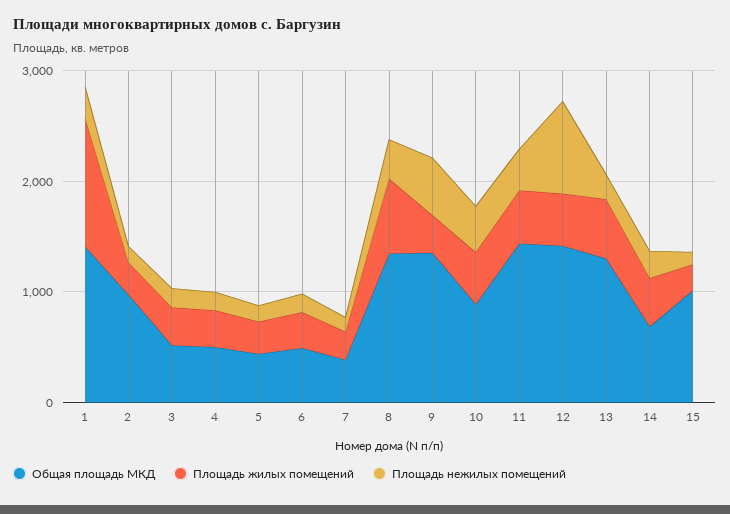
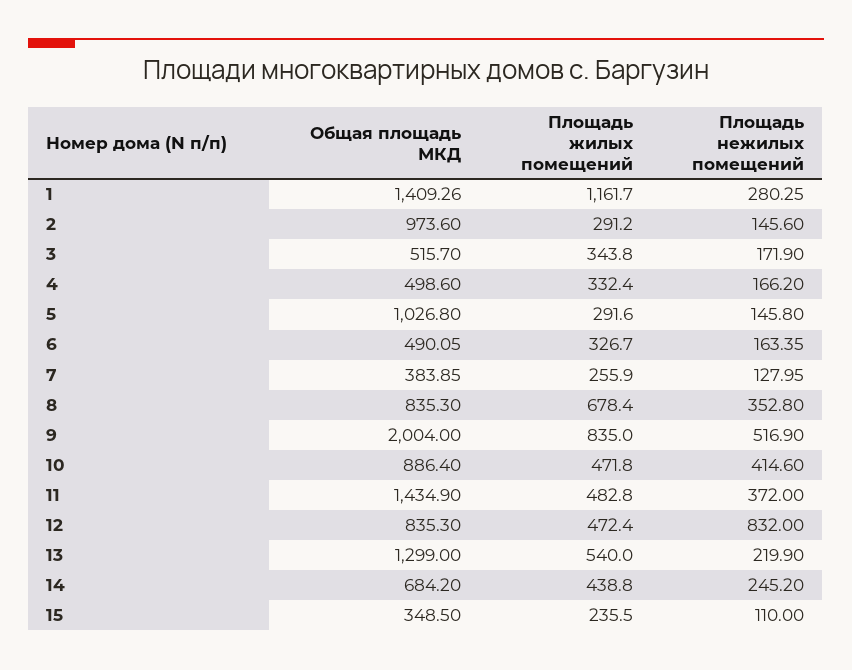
Общая площадь МКД, 5: 400 -> 1026.8
Общая площадь МКД, 8: 1400 -> 835.3
Общая площадь МКД, 9: 1400 -> 2004
Площадь жилых помещений, 9: 400 -> 835
Общая площадь МКД, 12: 1400 -> 835.3
Общая площадь МКД, 15: 1000 -> 348.5

